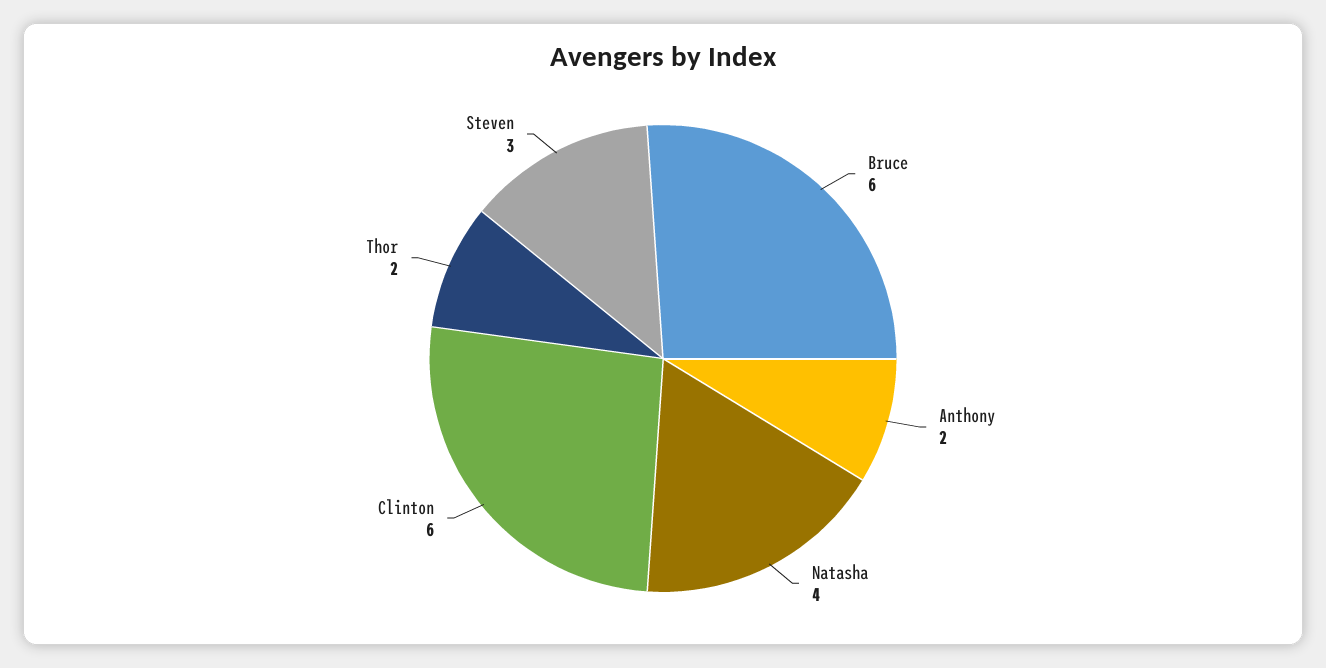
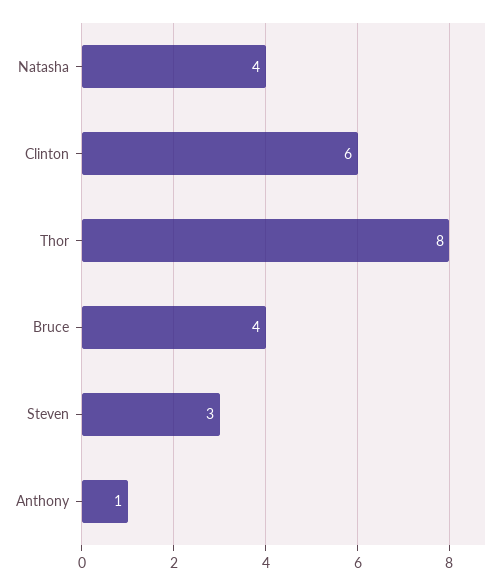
Bruce: 6 -> 4
Anthony: 2 -> 1
Thor: 2 -> 8

